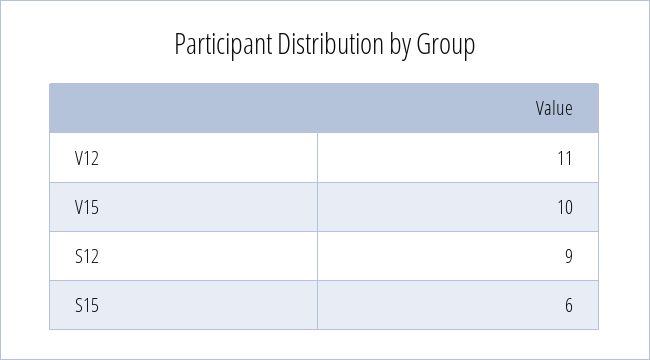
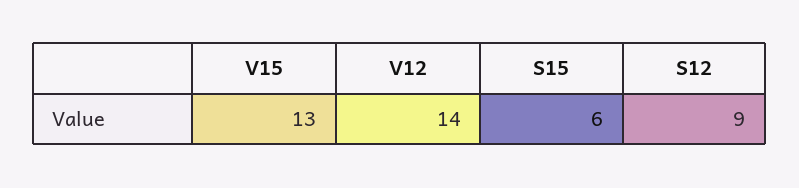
V12: 11 -> 14
V15: 10 -> 13

